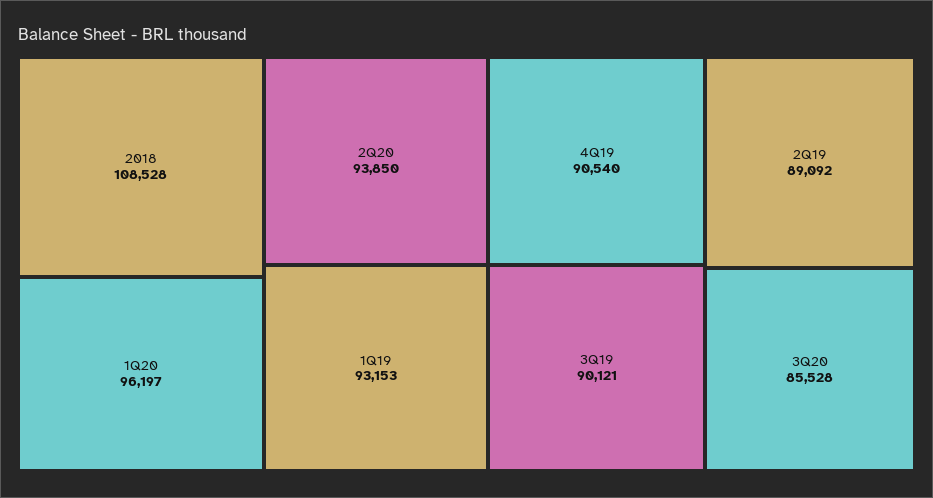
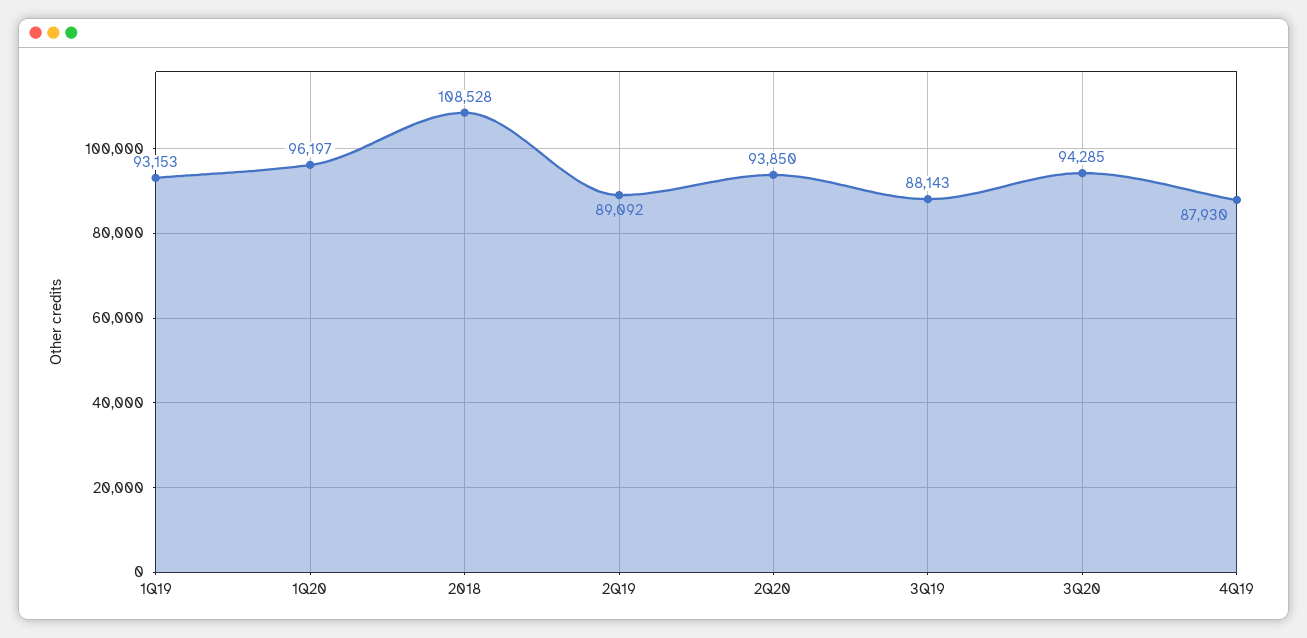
4Q19: 90540 -> 87930
3Q19: 90121 -> 88143
3Q20: 85528 -> 94285

